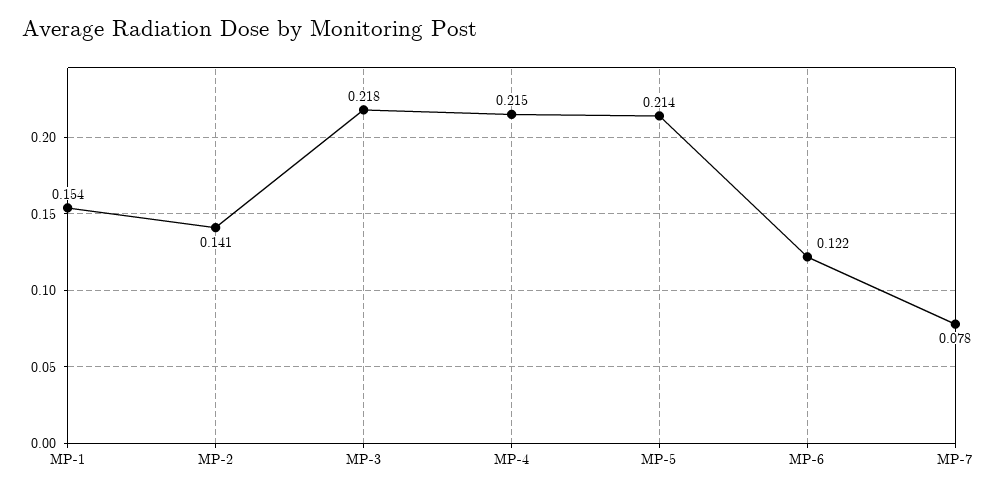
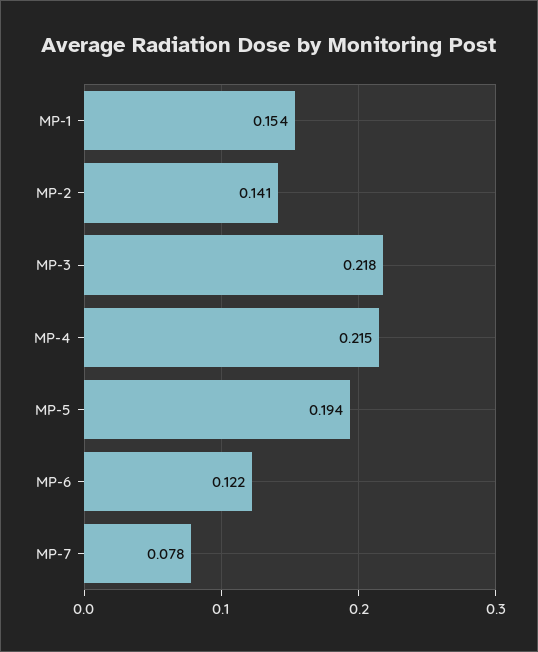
MP-5: 0.214 -> 0.194

